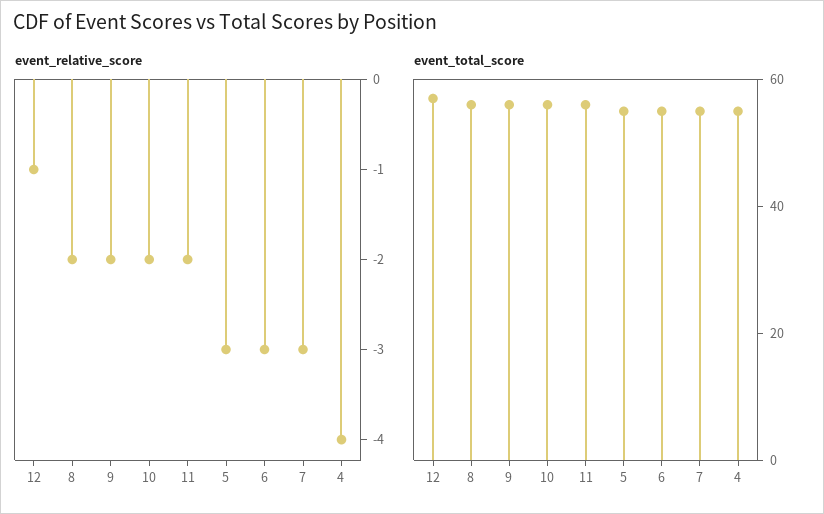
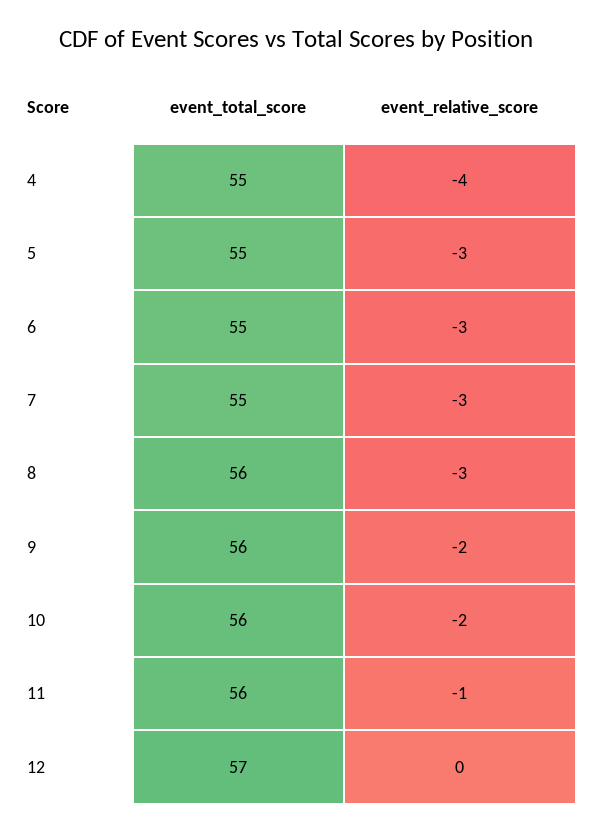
event_relative_score, 12: -1 -> 0
event_relative_score, 8: -2 -> -3
event_relative_score, 11: -2 -> -1

